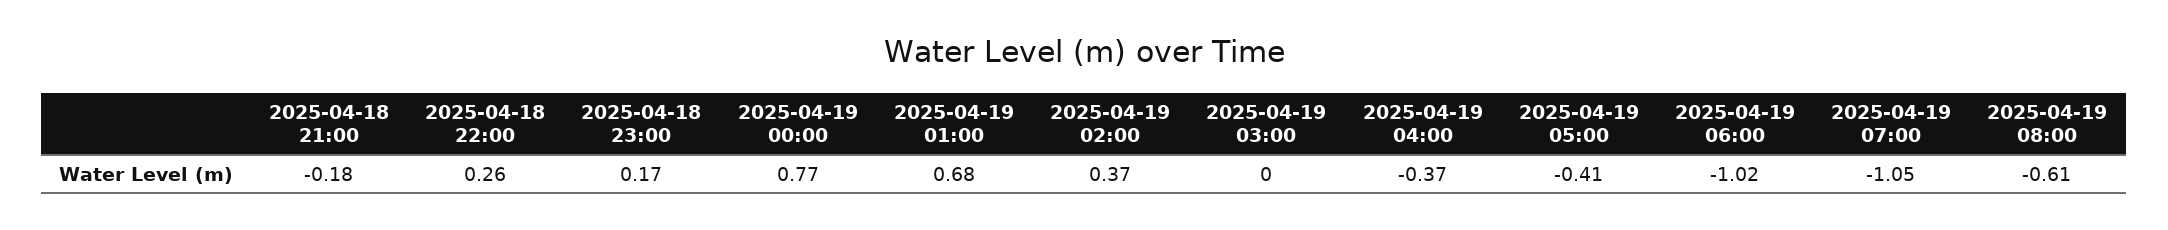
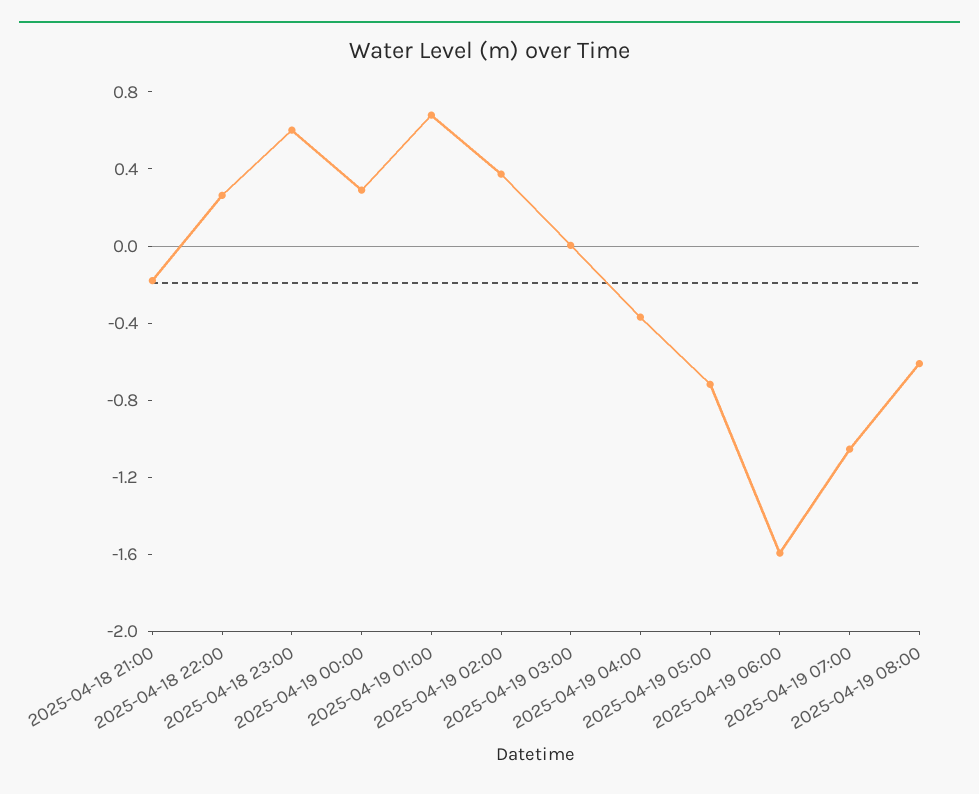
2025-04-18 23:00: 0.17 -> 0.6
2025-04-19 00:00: 0.77 -> 0.3
2025-04-19 05:00: -0.41 -> -0.7
2025-04-19 06:00: -1.02 -> -1.6

